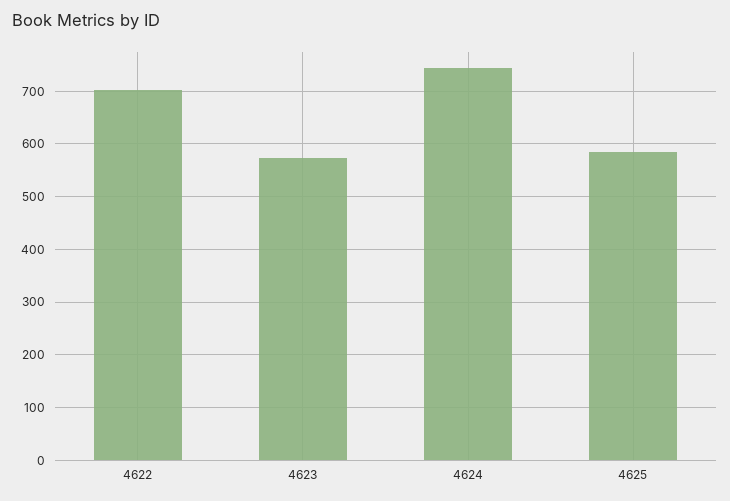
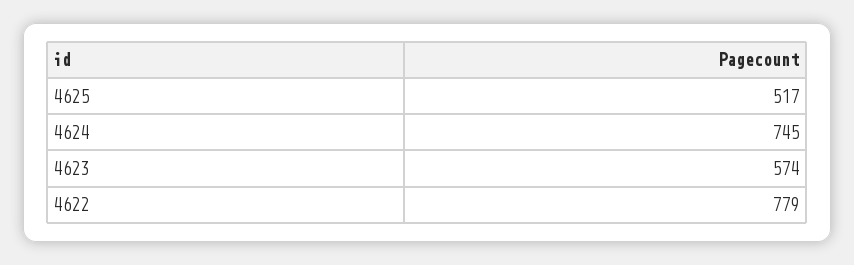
4622: 700 -> 779
4625: 580 -> 517

